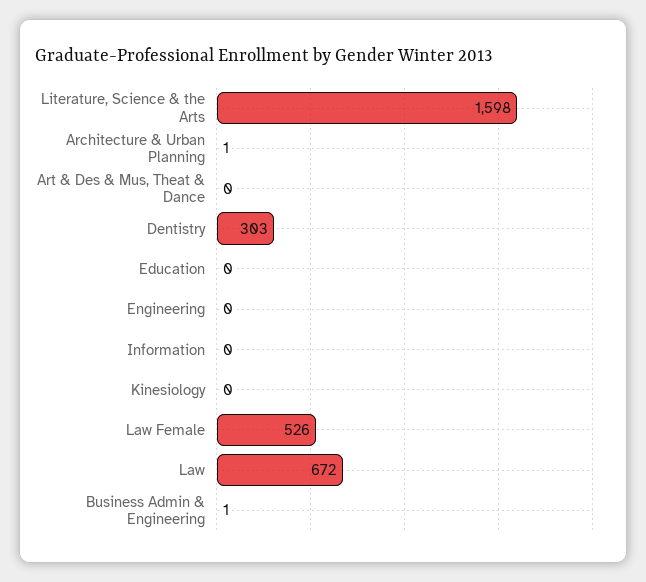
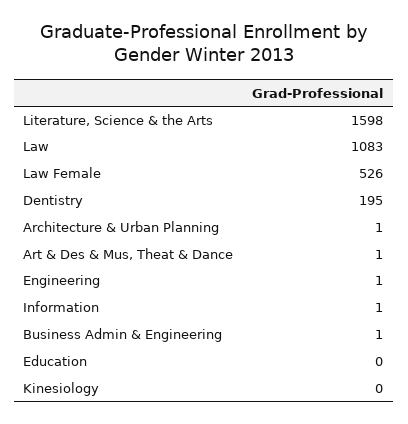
Art & Des & Mus, Theat & Dance: 0 -> 1
Dentistry: 303 -> 195
Engineering: 0 -> 1
Information: 0 -> 1
Law: 672 -> 1083

